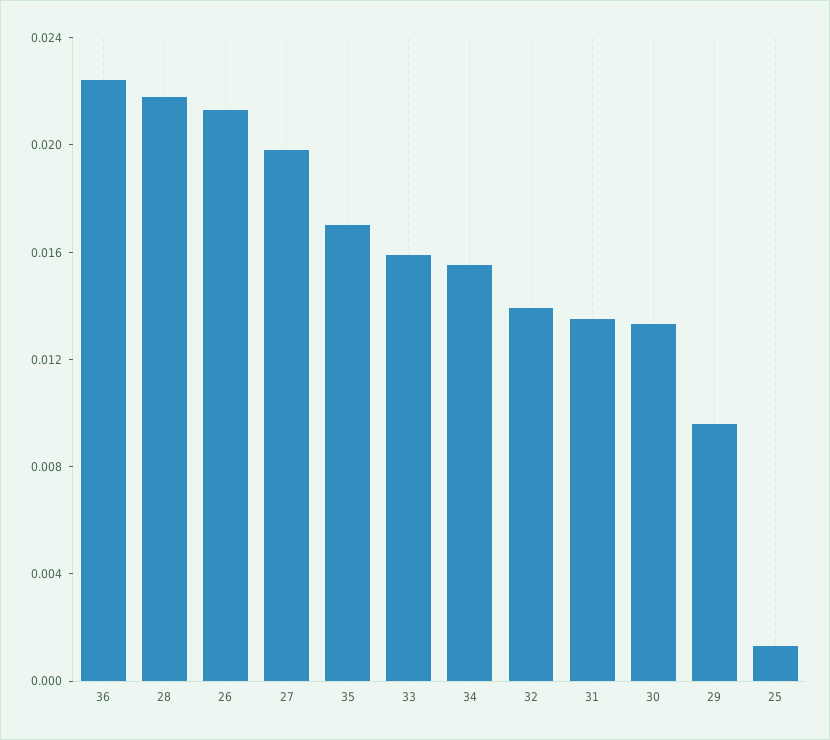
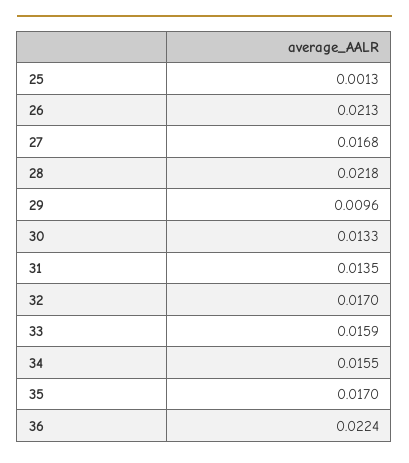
27: 0.02 -> 0.0168
32: 0.014 -> 0.017

